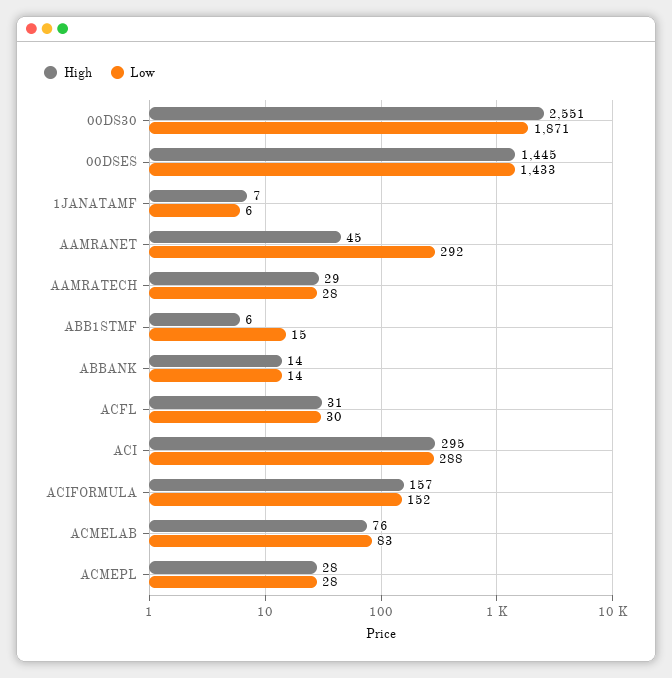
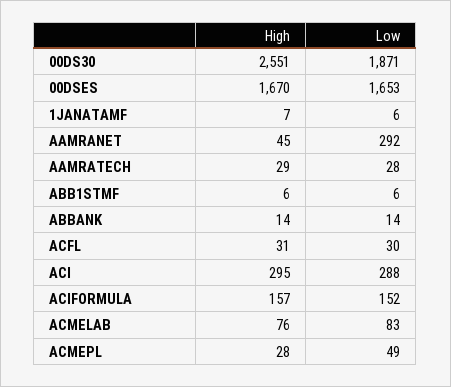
High, 00DSES: 1445 -> 1670
Low, 00DSES: 1433 -> 1653
Low, ABB1STMF: 15 -> 6
Low, ACMEPL: 28 -> 49

